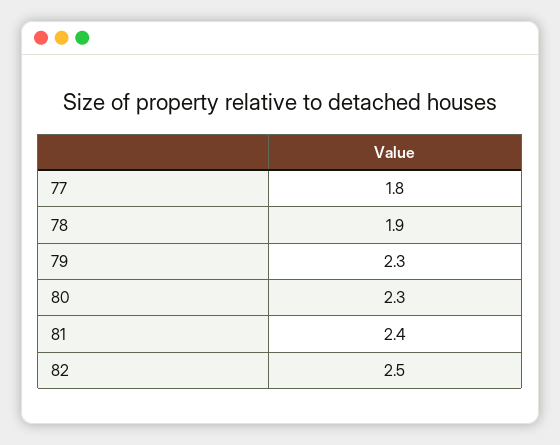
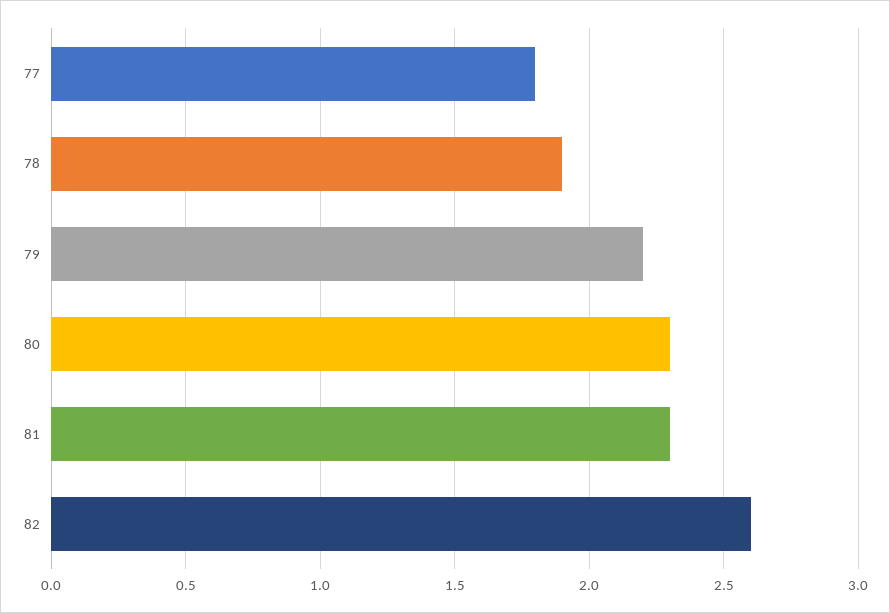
79: 2.3 -> 2.2
81: 2.4 -> 2.3
82: 2.5 -> 2.6

